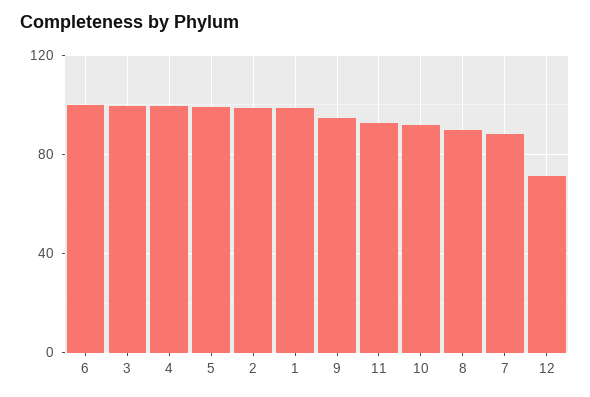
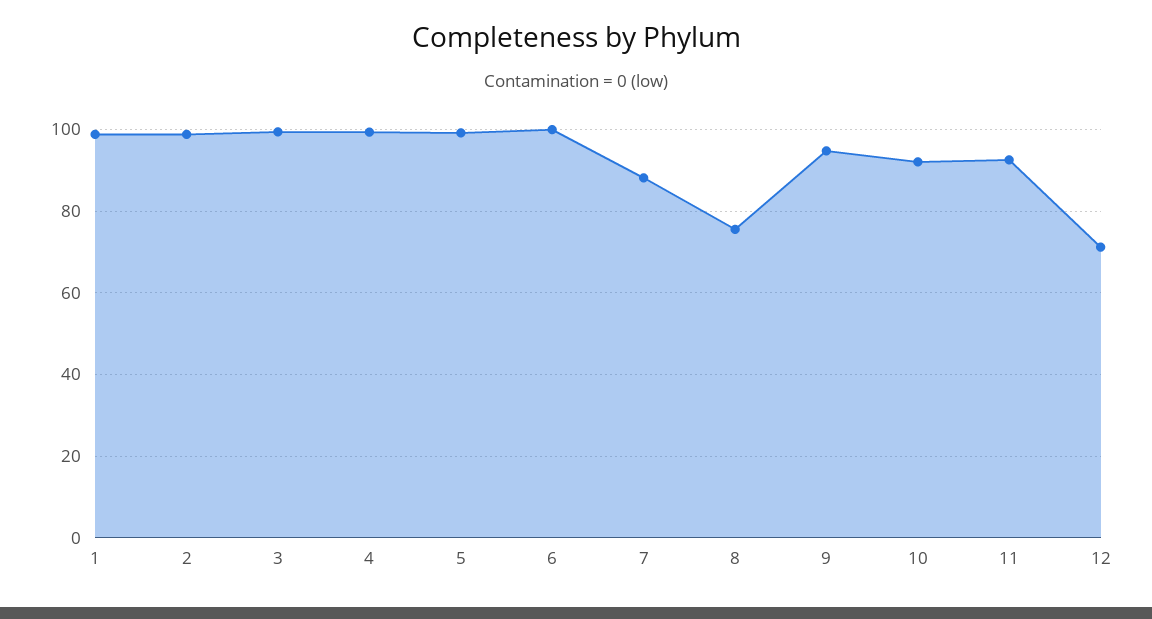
8: 90 -> 76

